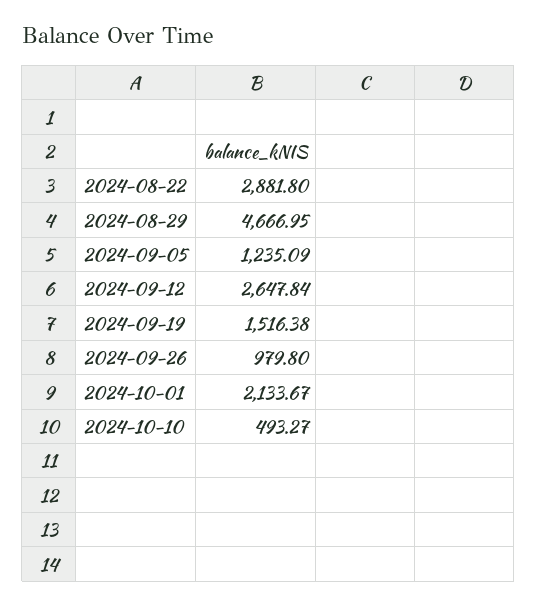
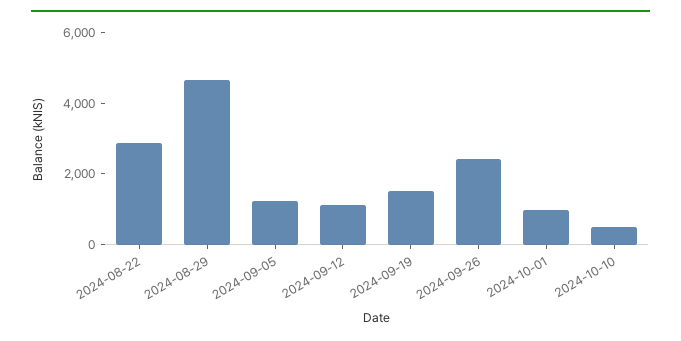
2024-09-12: 2647.84 -> 1000
2024-09-26: 979.8 -> 2500
2024-10-01: 2133.67 -> 1000

